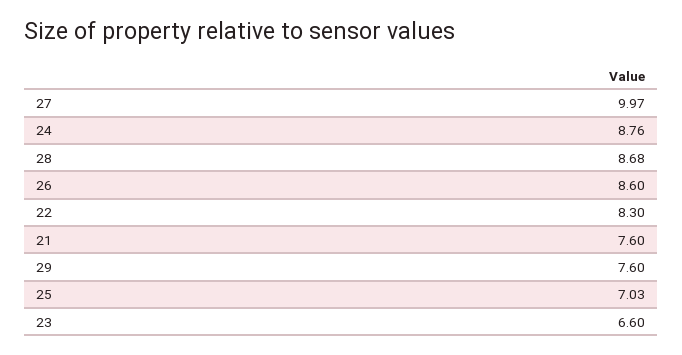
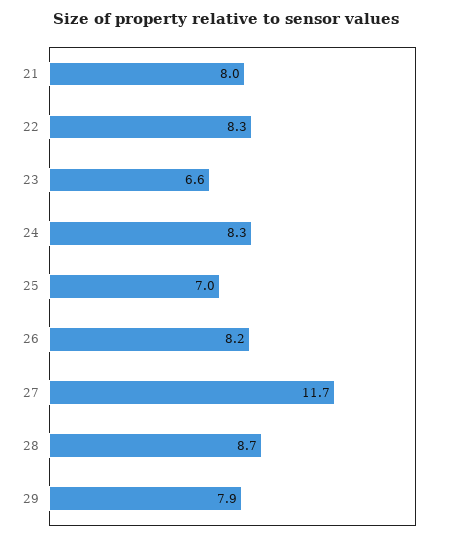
27: 9.97 -> 11.7
24: 8.76 -> 8.3
26: 8.6 -> 8.2
21: 7.6 -> 8
29: 7.6 -> 7.9

